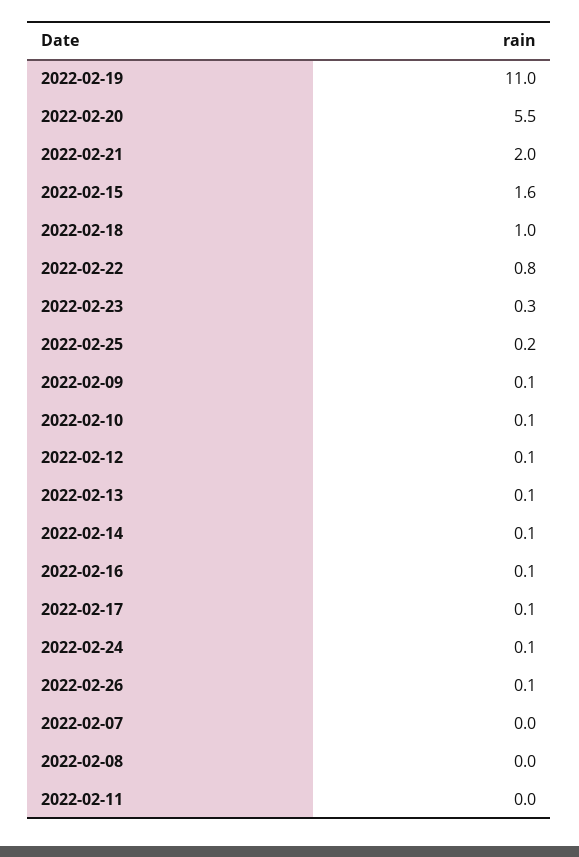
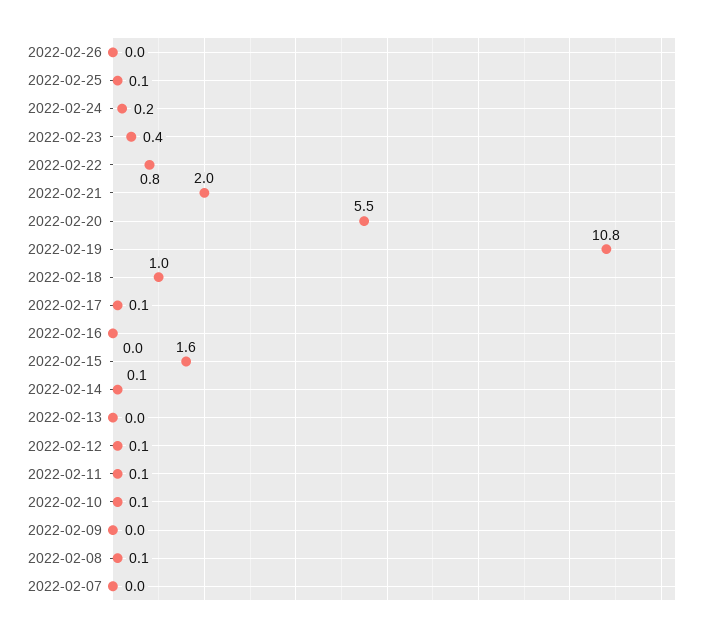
2022-02-19: 11 -> 10.8
2022-02-23: 0.3 -> 0.4
2022-02-25: 0.2 -> 0.1
2022-02-09: 0.1 -> 0
2022-02-13: 0.1 -> 0
2022-02-16: 0.1 -> 0
2022-02-24: 0.1 -> 0.2
2022-02-26: 0.1 -> 0
2022-02-08: 0 -> 0.1
2022-02-11: 0 -> 0.1

